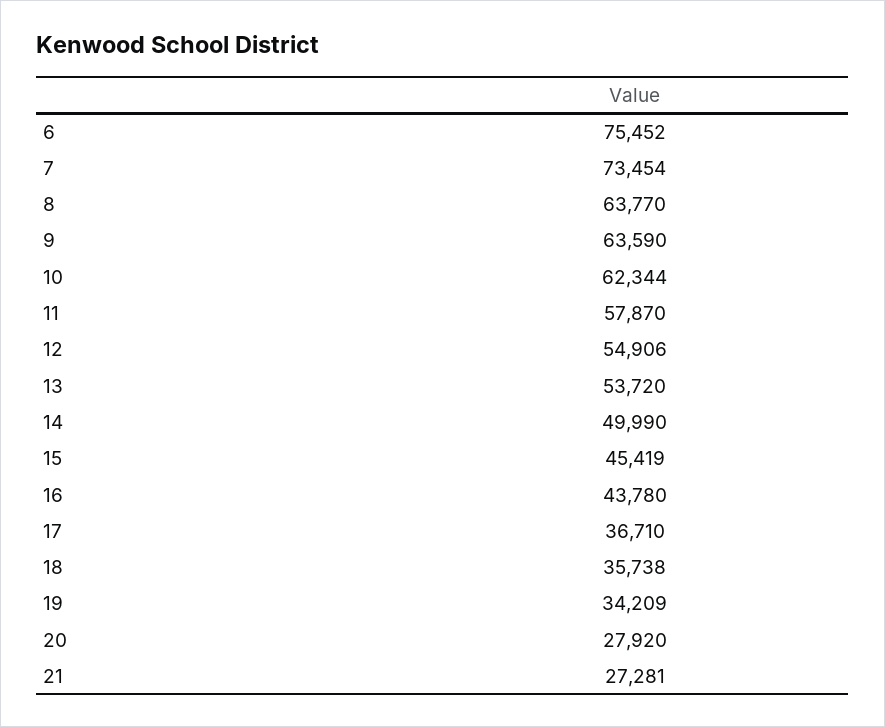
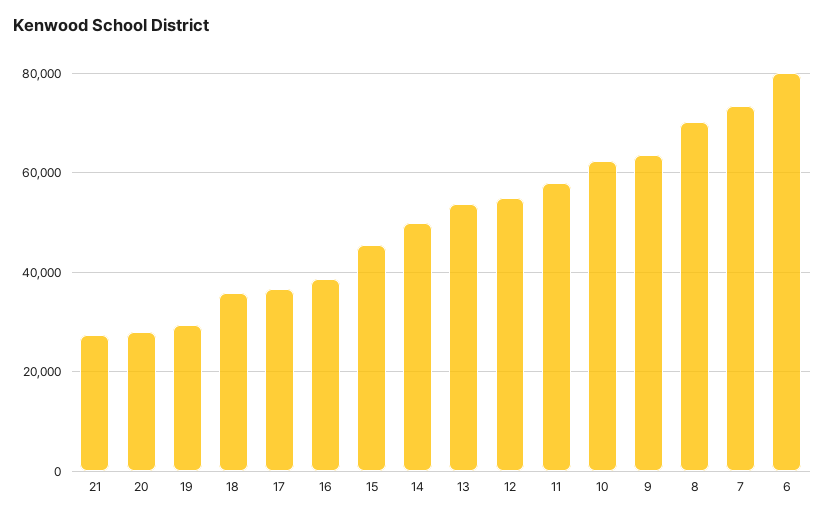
6: 75452 -> 80000
8: 63770 -> 70000
16: 43780 -> 38000
19: 34209 -> 30000

